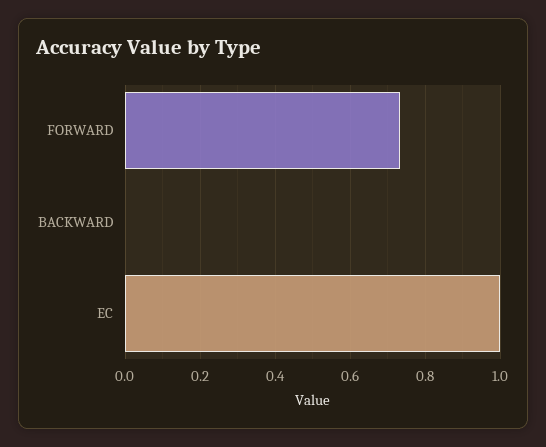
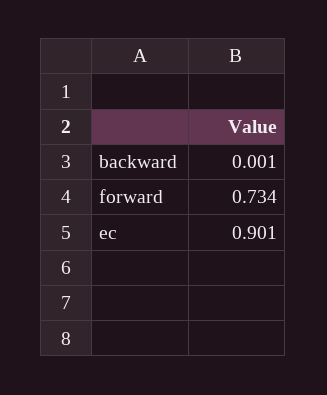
EC: 1 -> 0.901

